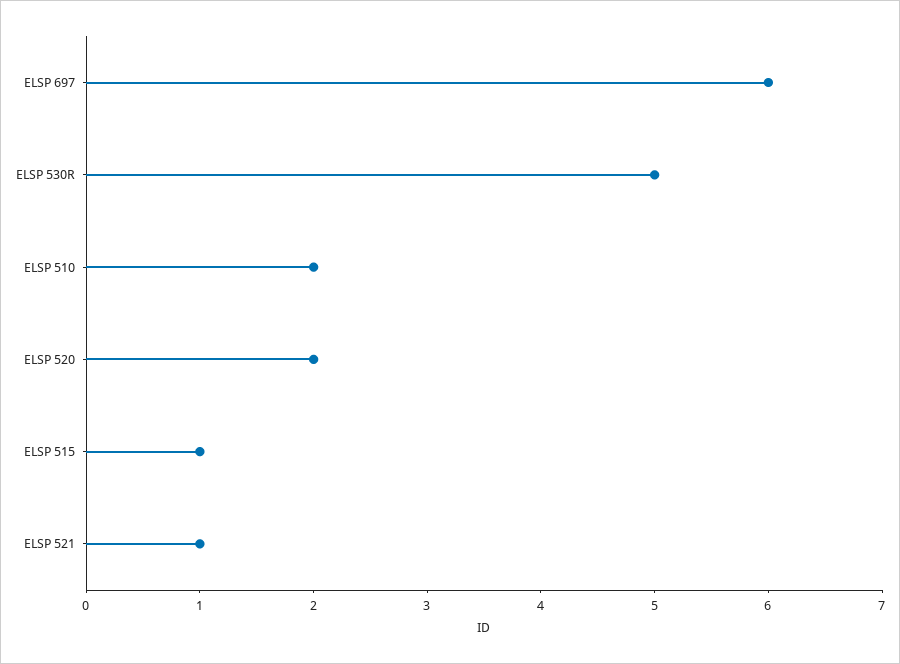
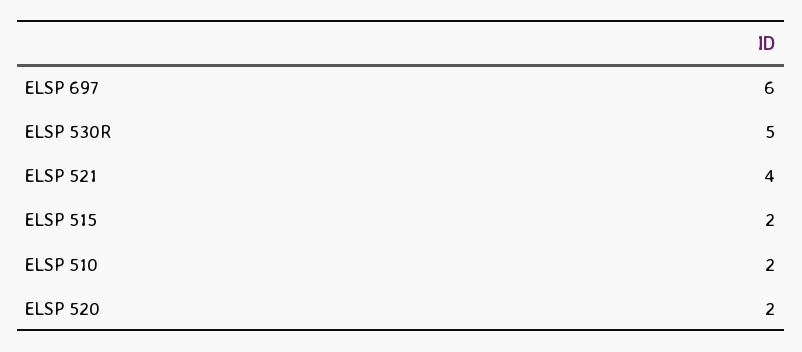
ELSP 515: 1 -> 2
ELSP 521: 1 -> 4

